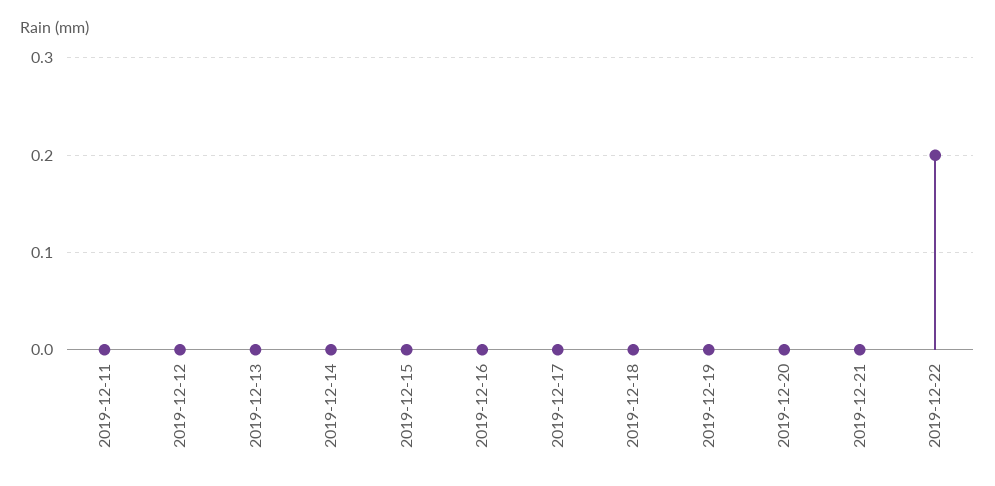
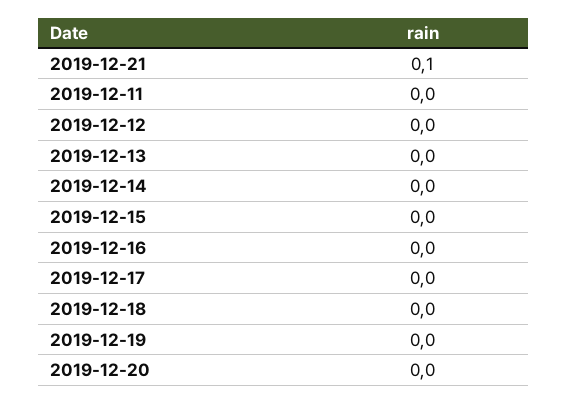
2019-12-21: 0 -> 0.1
2019-12-22: 0.2 -> none

